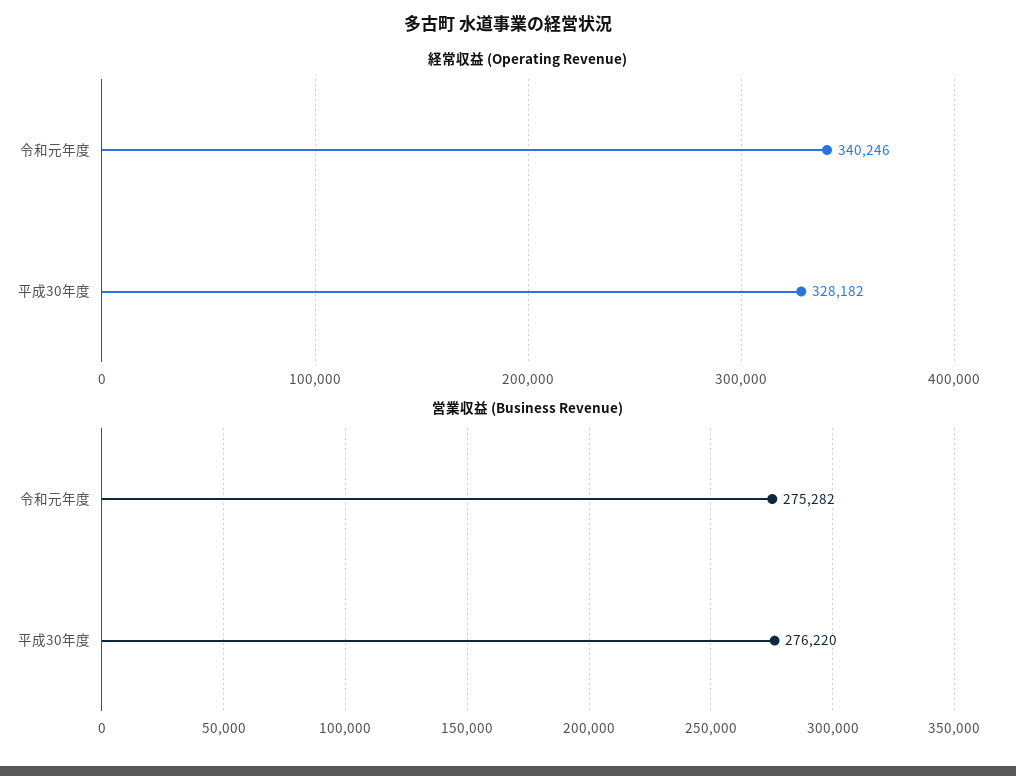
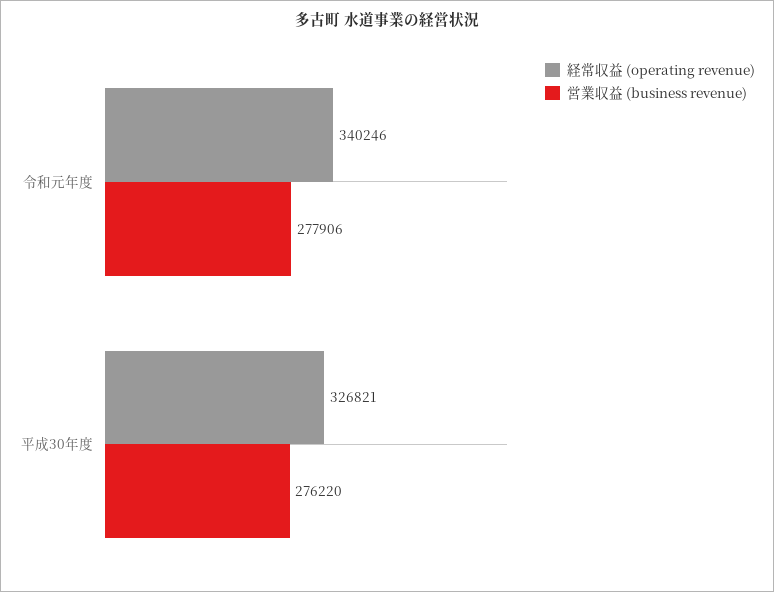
経常収益 (Operating Revenue), 平成30年度: 328182 -> 326821
営業収益 (Business Revenue), 令和元年度: 275282 -> 277906

